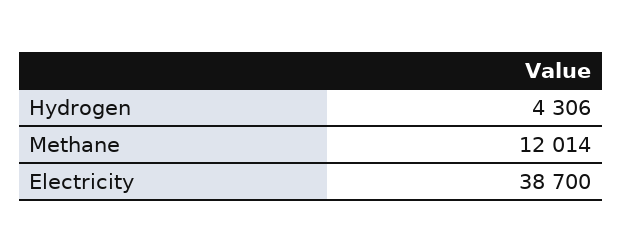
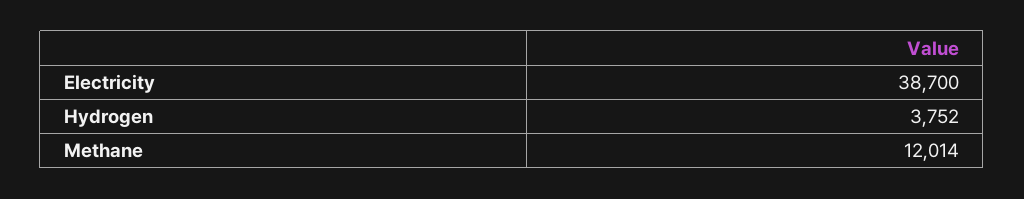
Hydrogen: 4306 -> 3752

